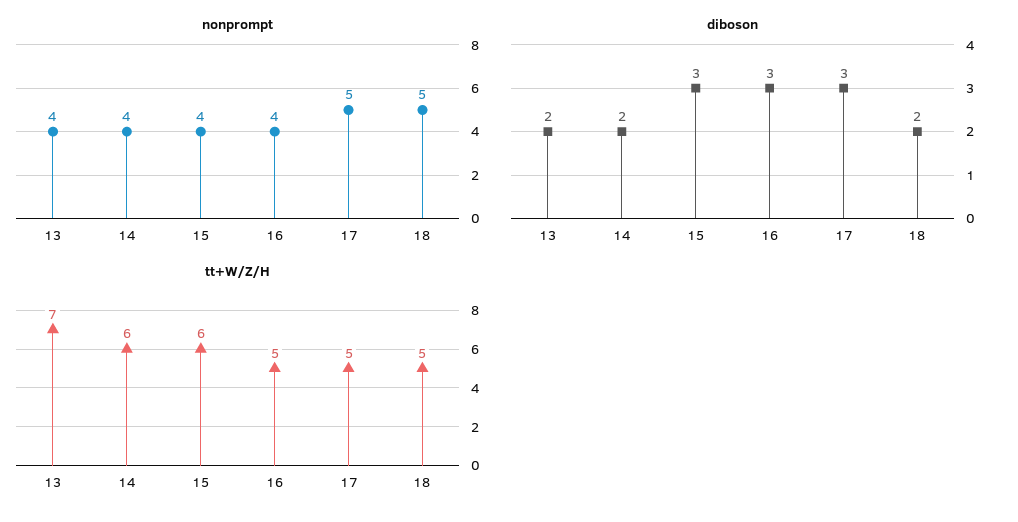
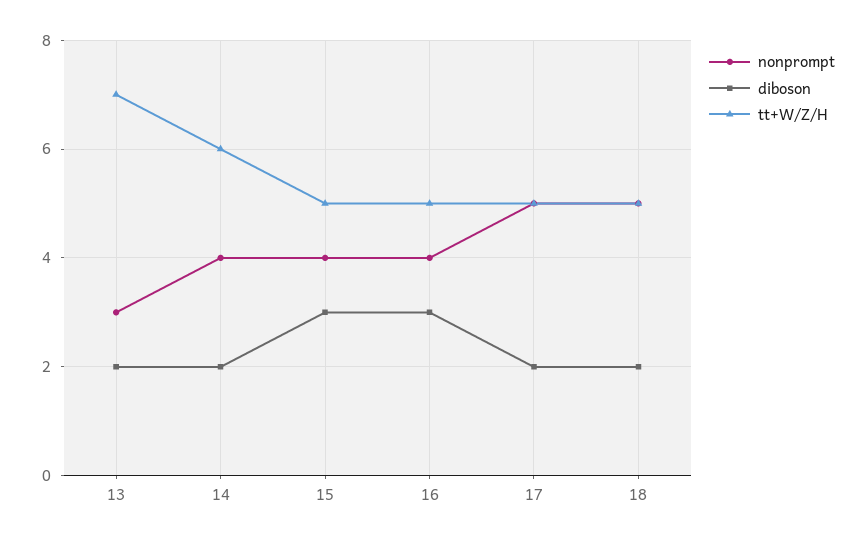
nonprompt, 13: 4 -> 3
diboson, 17: 3 -> 2
tt+W/Z/H, 15: 6 -> 5

